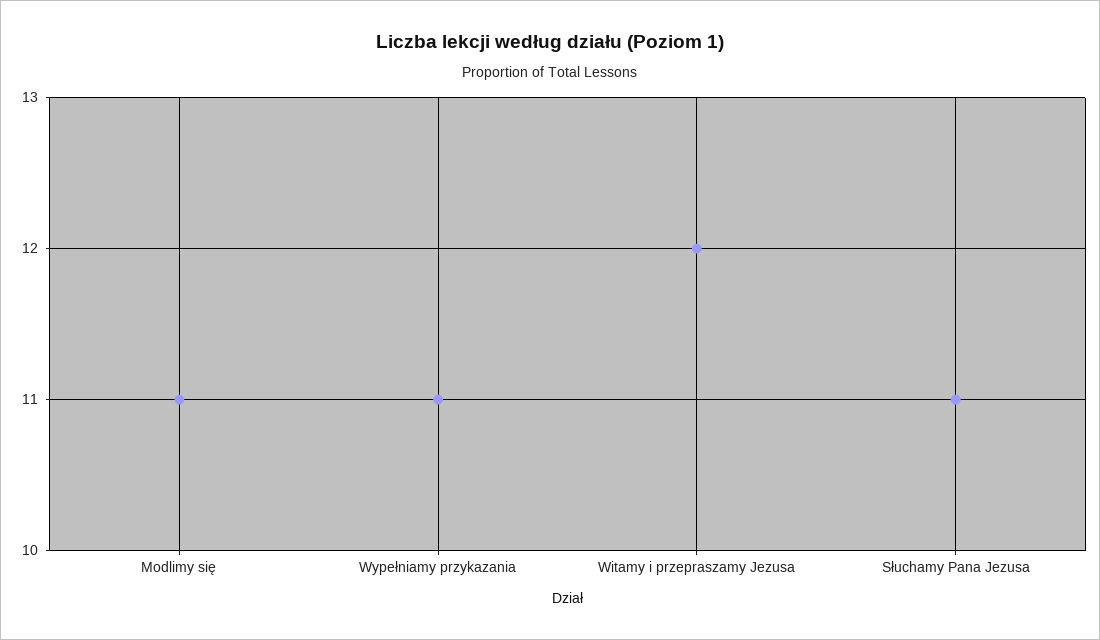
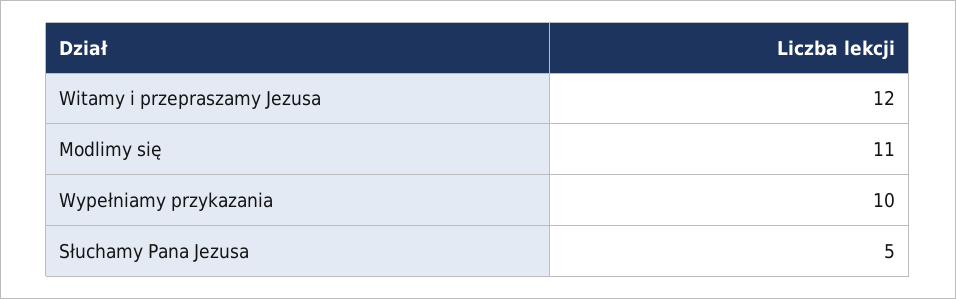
Wypełniamy przykazania: 11 -> 10
Słuchamy Pana Jezusa: 11 -> 5

